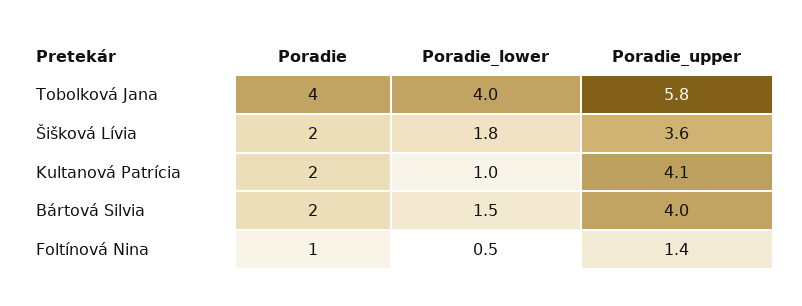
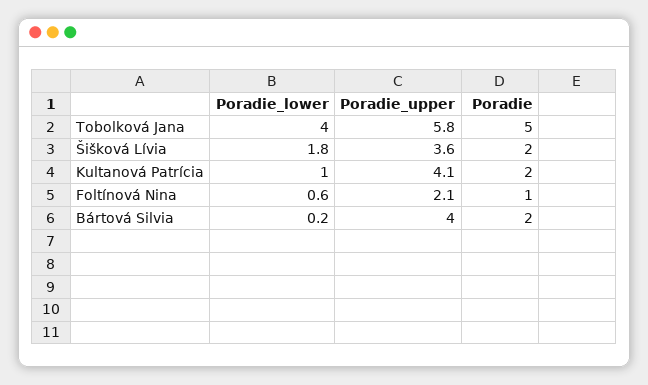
Poradie, Tobolková Jana: 4 -> 5
Poradie_lower, Bártová Silvia: 1.5 -> 0.2
Poradie_lower, Foltínová Nina: 0.5 -> 0.6
Poradie_upper, Foltínová Nina: 1.4 -> 2.1

